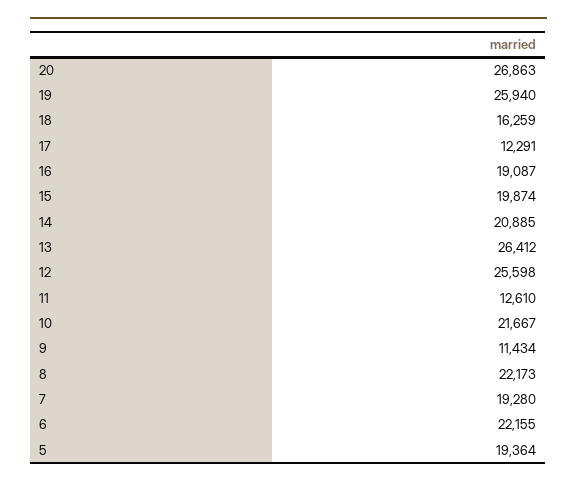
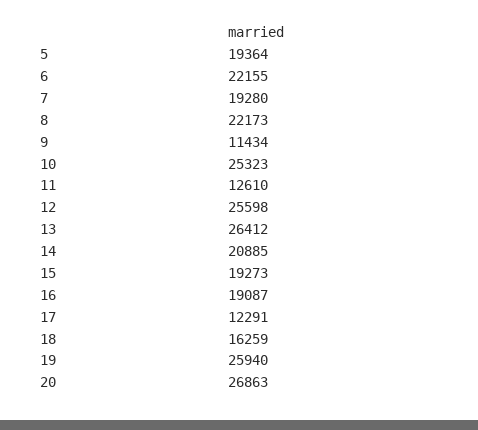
15: 19874 -> 19273
10: 21667 -> 25323

